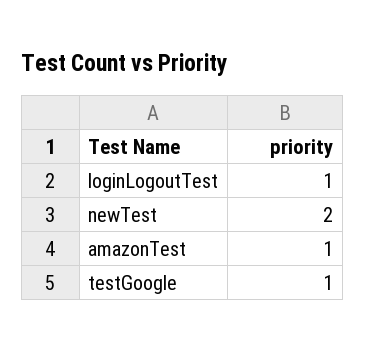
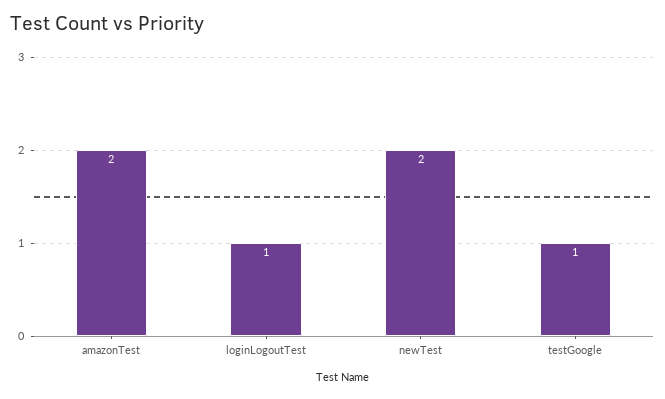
amazonTest: 1 -> 2

